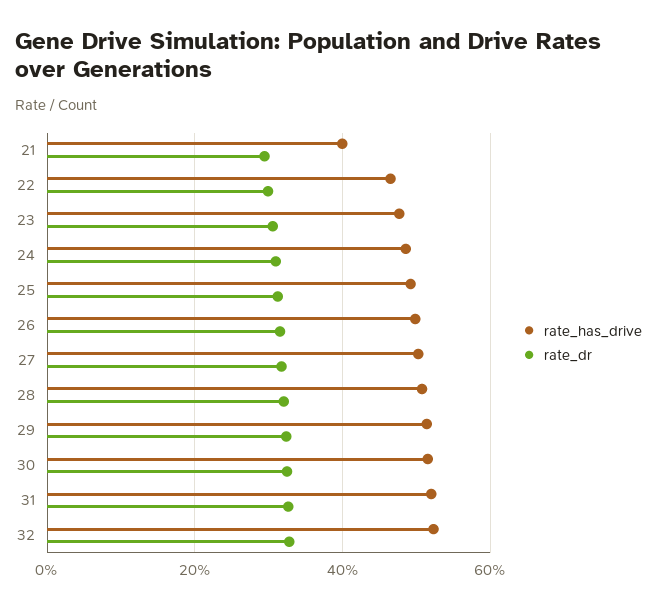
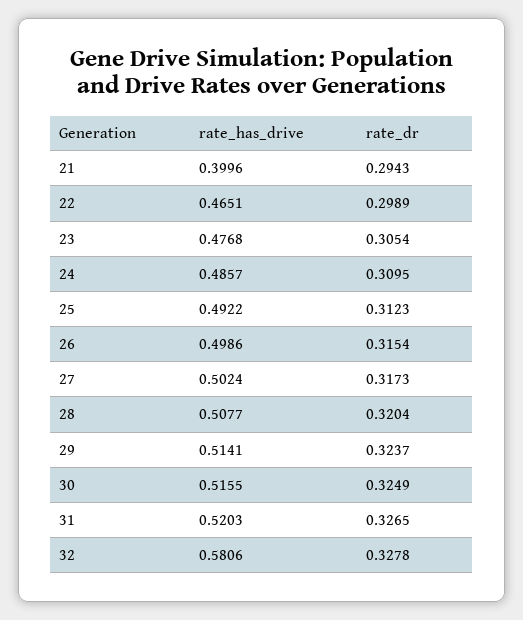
rate_has_drive, 32: 0.52 -> 0.5806

